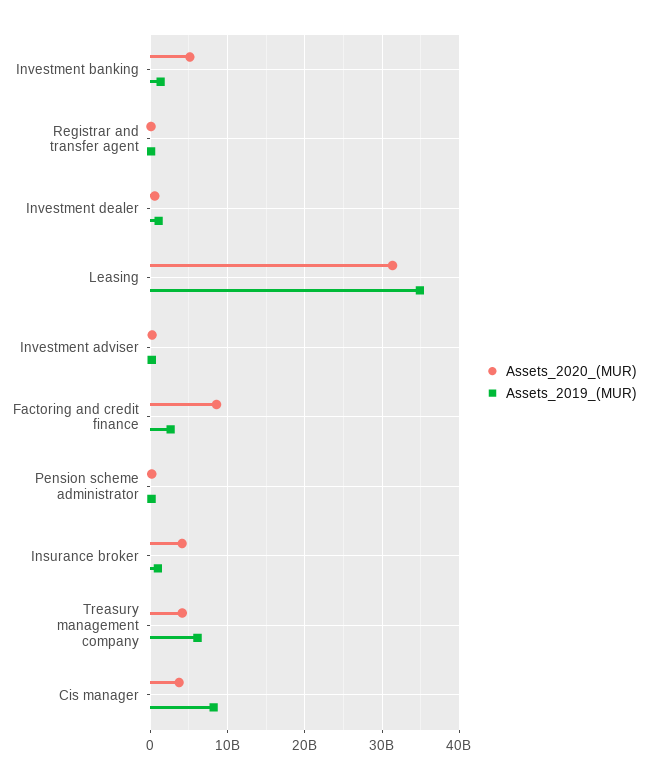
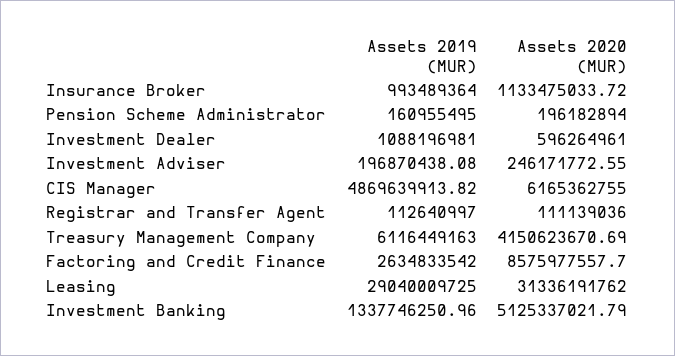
Assets_2019_(MUR), Leasing: 35000000000 -> 29040009725
Assets_2020_(MUR), Insurance broker: 4000000000 -> 1133475033.72
Assets_2020_(MUR), Cis manager: 4000000000 -> 6165362755
Assets_2019_(MUR), Cis manager: 8000000000 -> 4869639913.82

